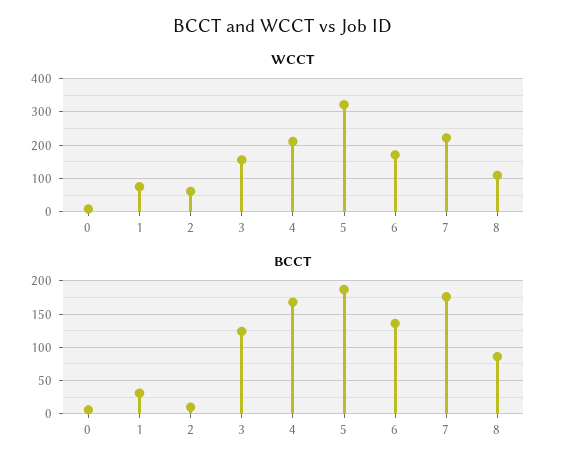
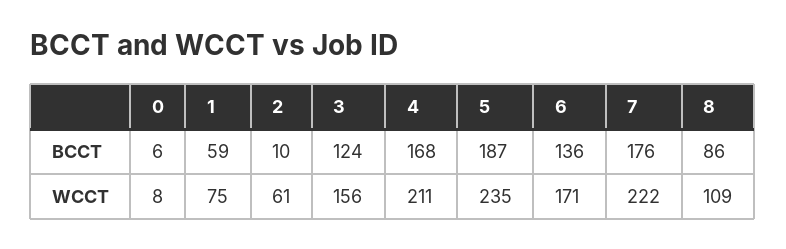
WCCT, 5: 320 -> 235
BCCT, 1: 30 -> 59

